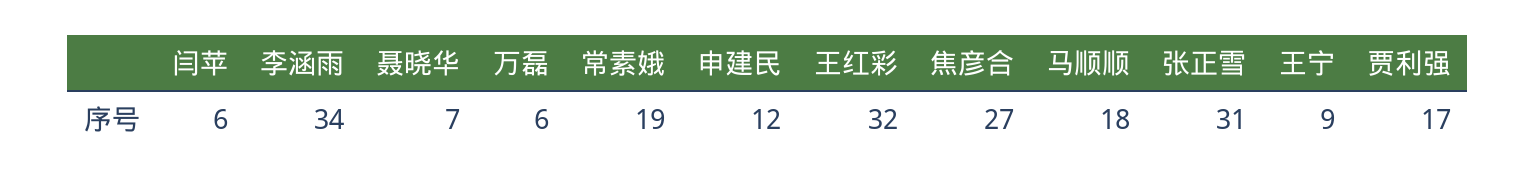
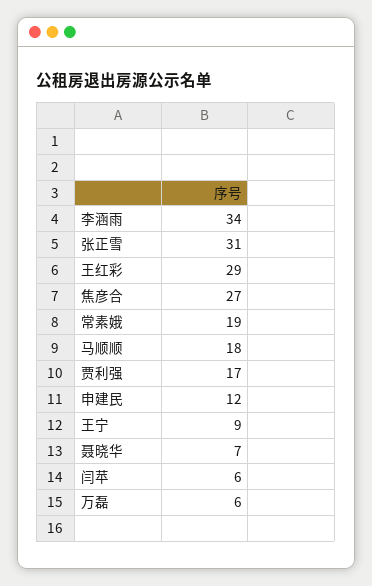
王红彩: 32 -> 29

